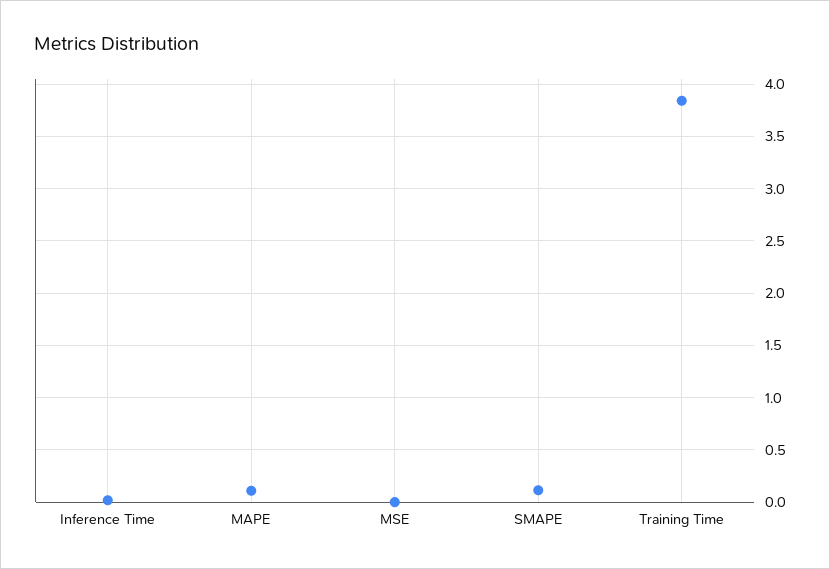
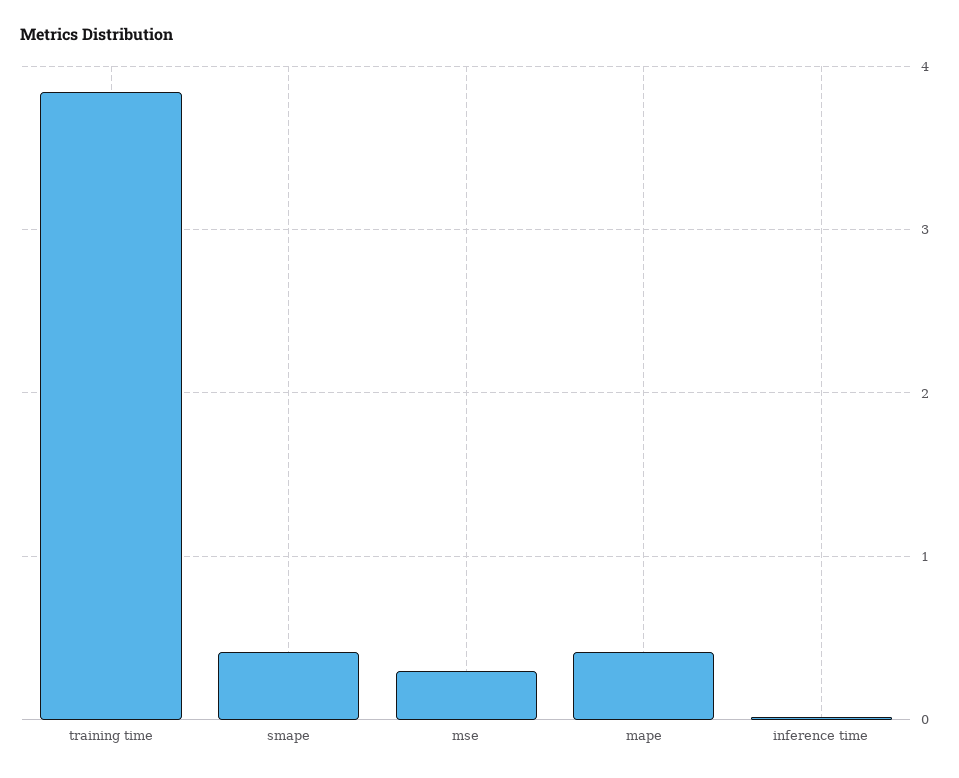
MAPE: 0.1 -> 0.4
MSE: 0 -> 0.3
SMAPE: 0.1 -> 0.4

